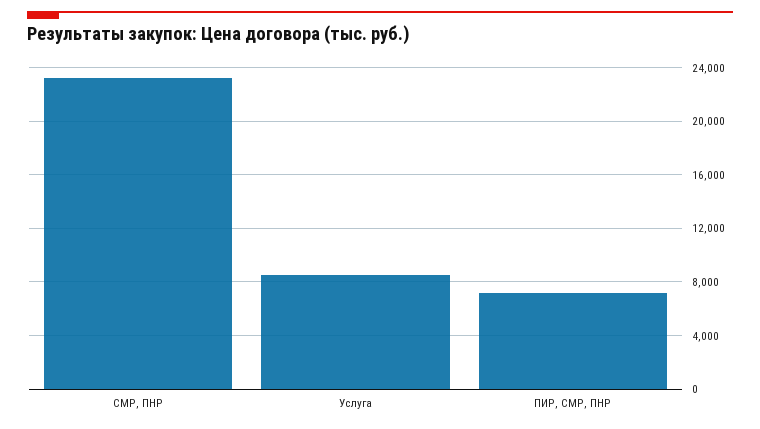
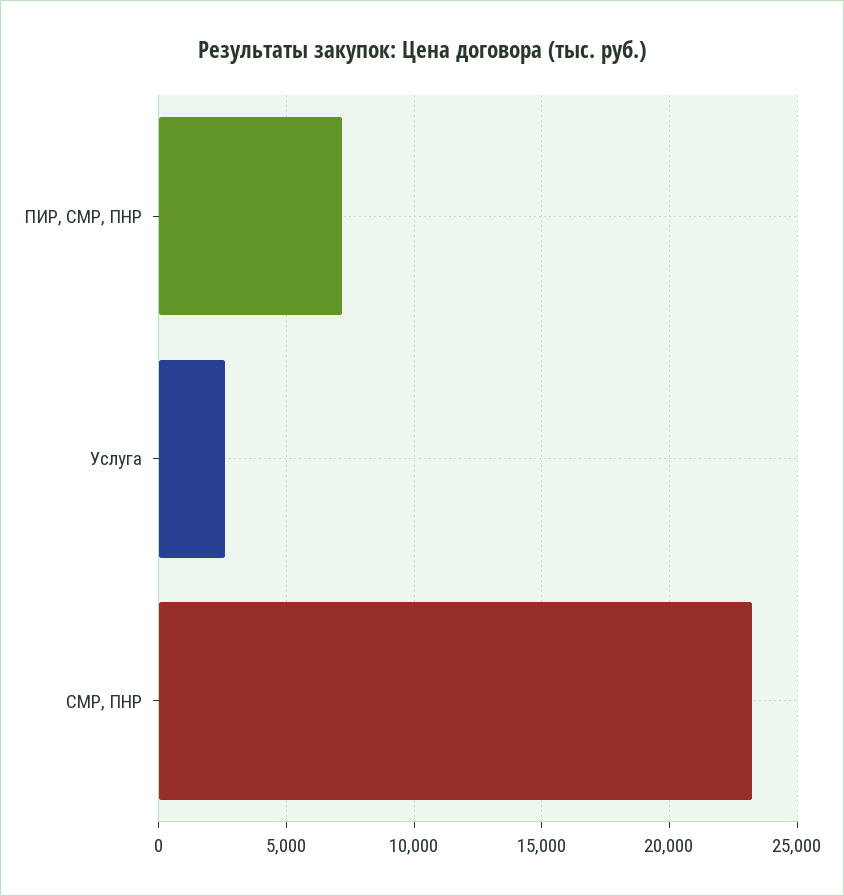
Услуга: 8500 -> 2500

